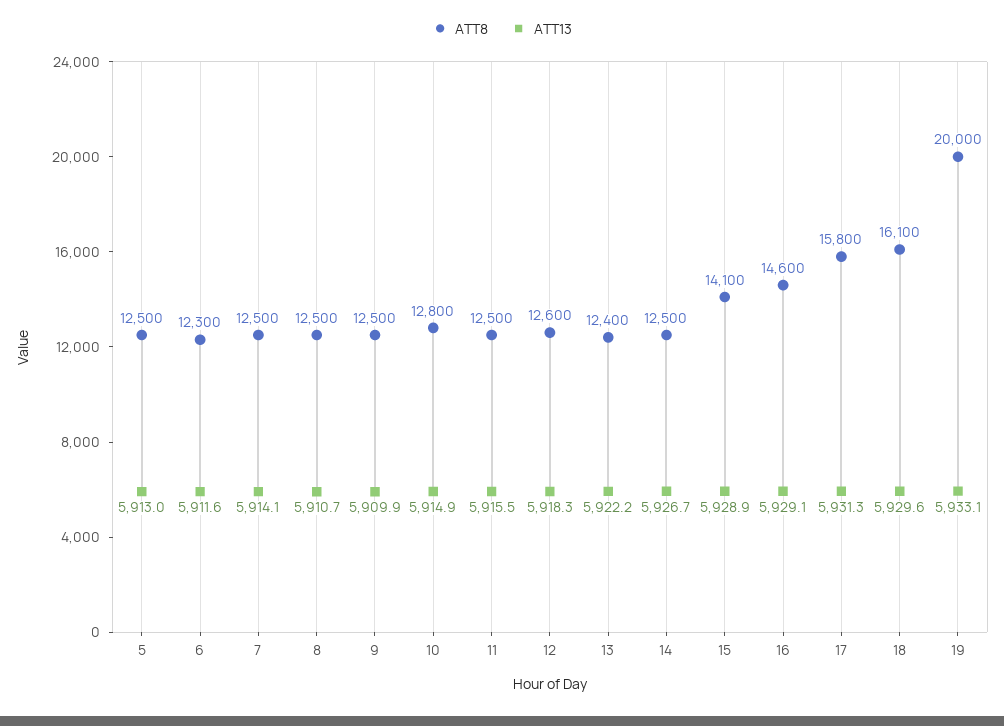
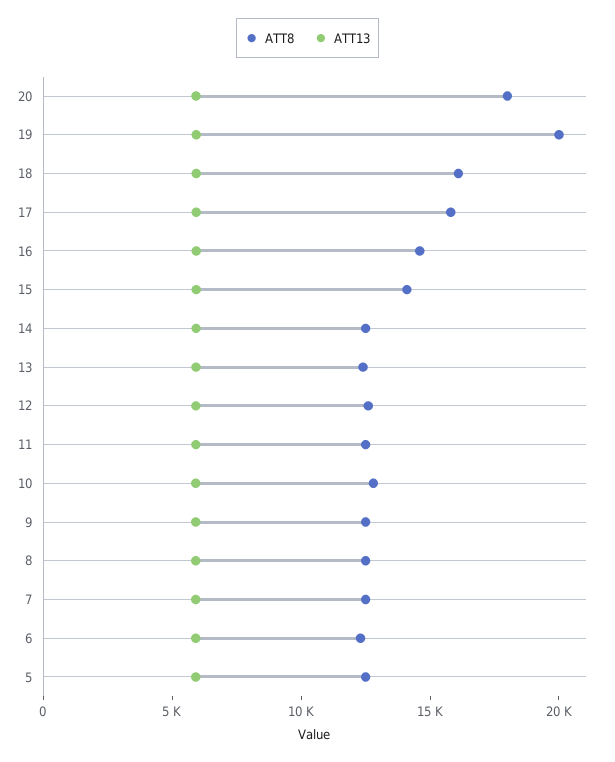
ATT8, 20: none -> 18000
ATT13, 20: none -> 6000

